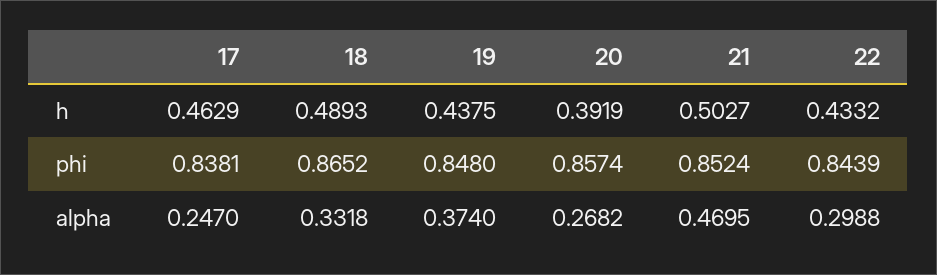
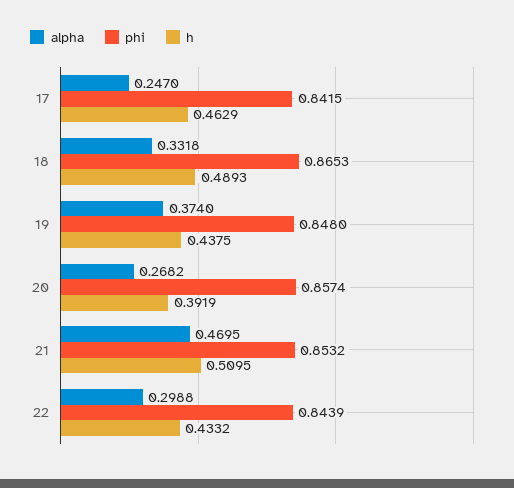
h, 21: 0.5027 -> 0.5095
phi, 17: 0.8381 -> 0.8415
phi, 18: 0.8652 -> 0.8653
phi, 21: 0.8524 -> 0.8532

